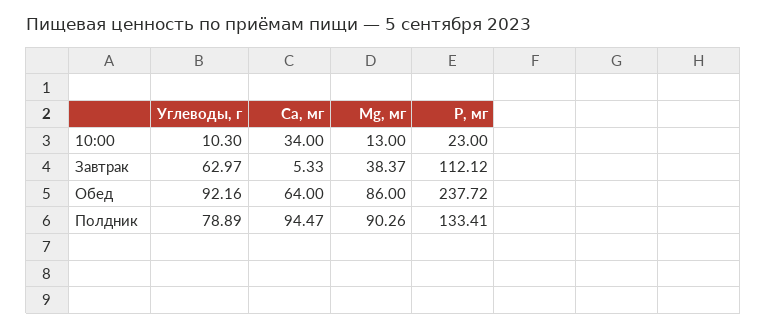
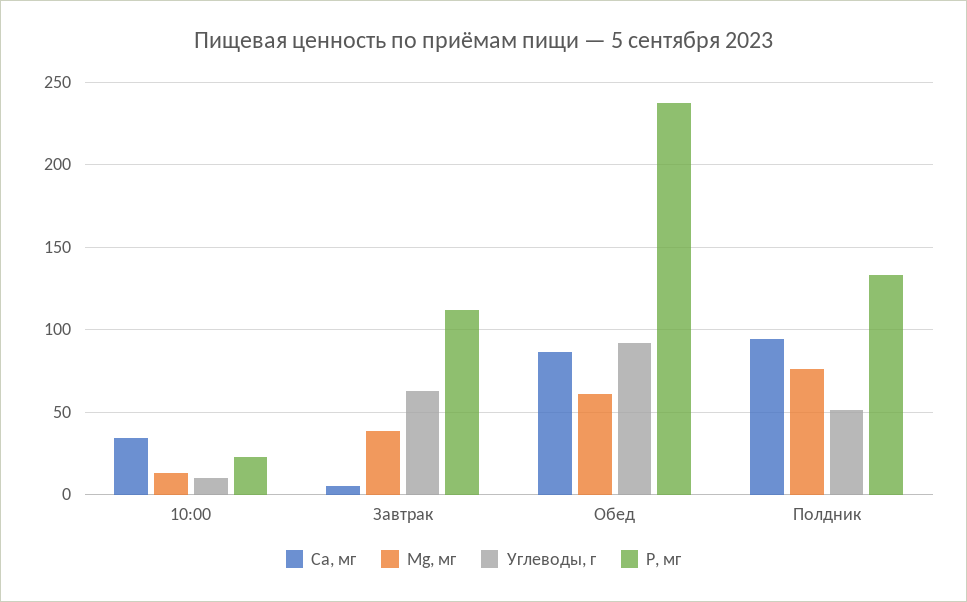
Ca, мг, Обед: 64 -> 85
Mg, мг, Обед: 86 -> 60
Углеводы, г, Полдник: 78.89 -> 50
Mg, мг, Полдник: 90.26 -> 75

